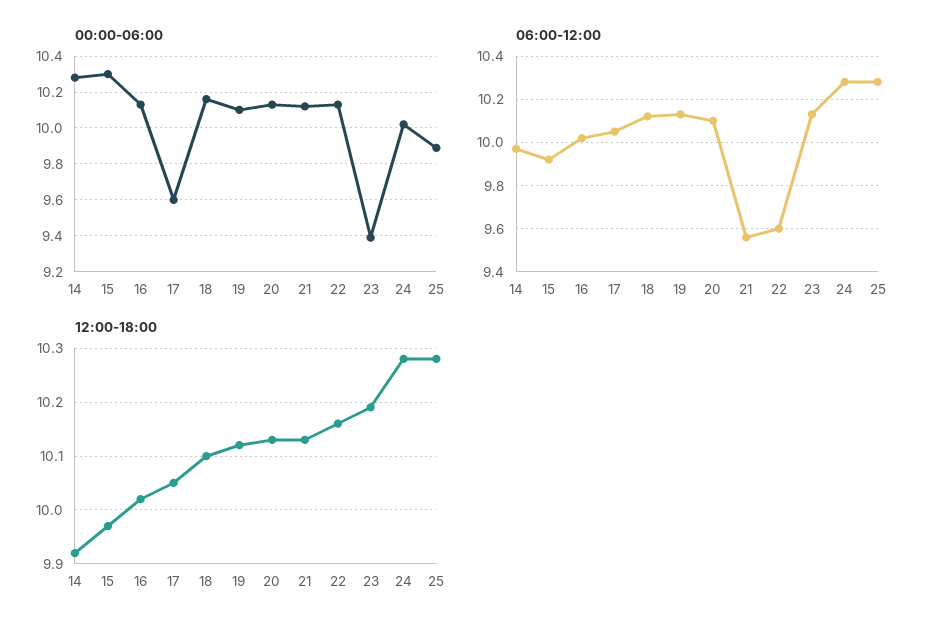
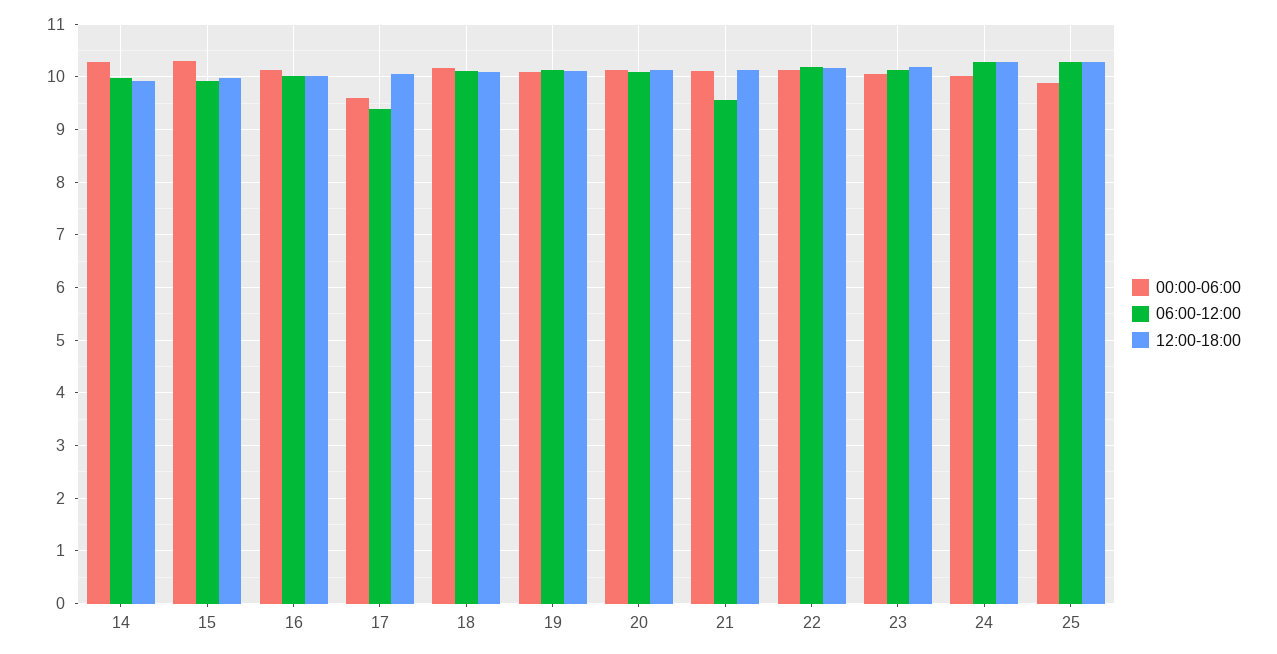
00:00-06:00, 23: 9.4 -> 10
06:00-12:00, 17: 10.05 -> 9.4
06:00-12:00, 22: 9.6 -> 10.2

